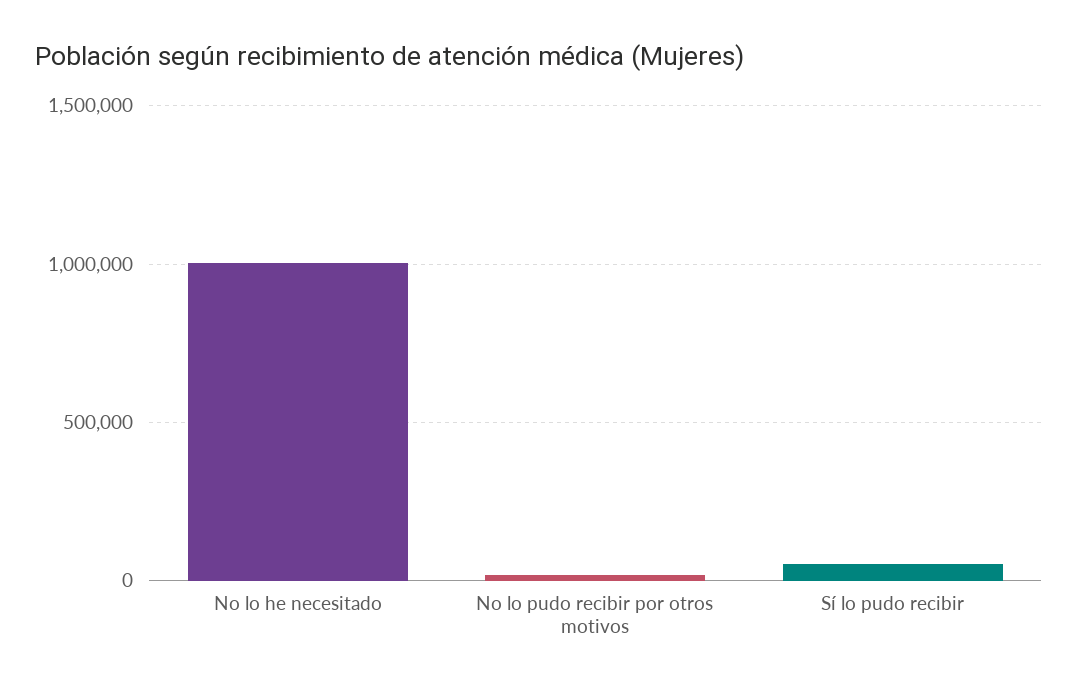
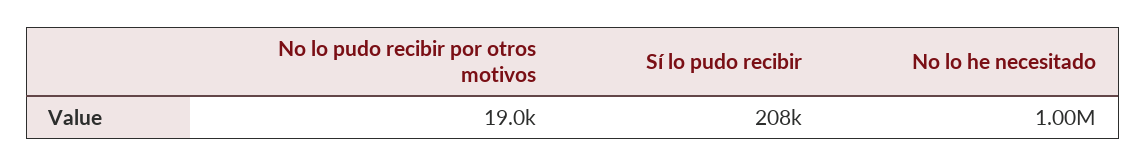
Sí lo pudo recibir: 50000 -> 208000

